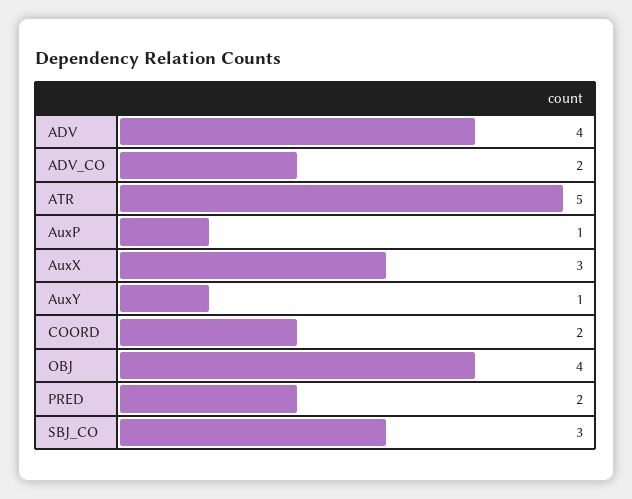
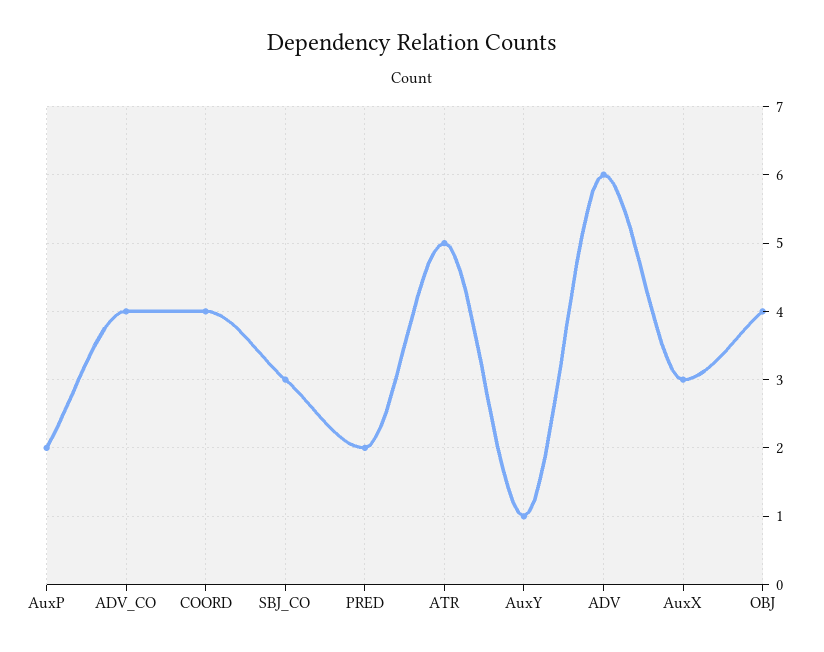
ADV: 4 -> 6
ADV_CO: 2 -> 4
AuxP: 1 -> 2
COORD: 2 -> 4

